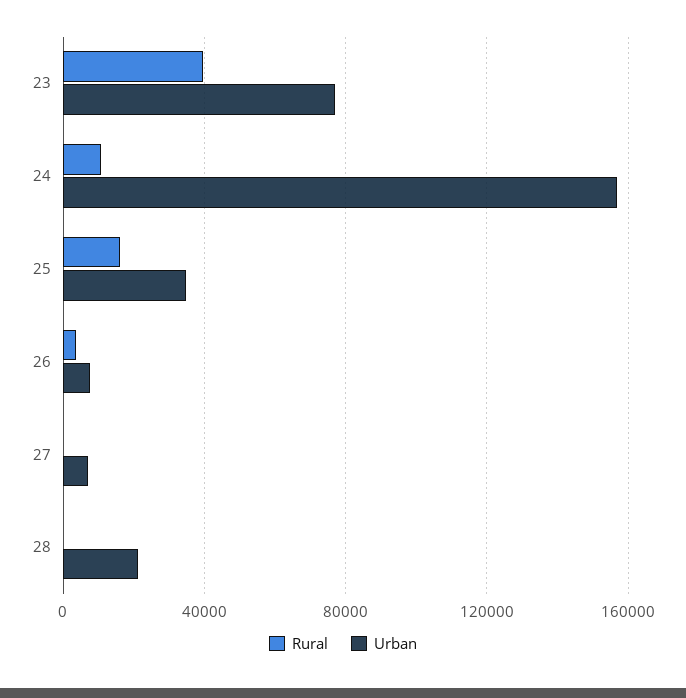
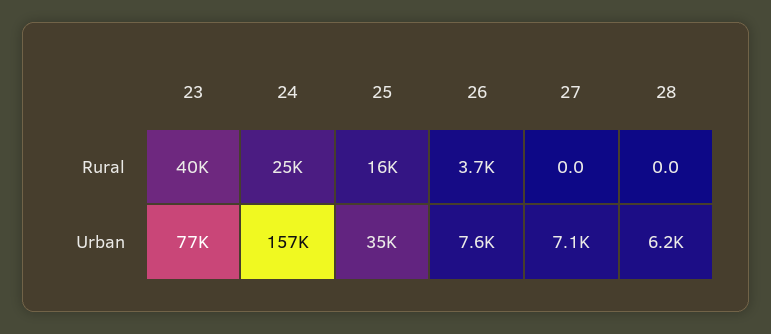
Rural, 24: 10000 -> 25000
Urban, 28: 20000 -> 6200

